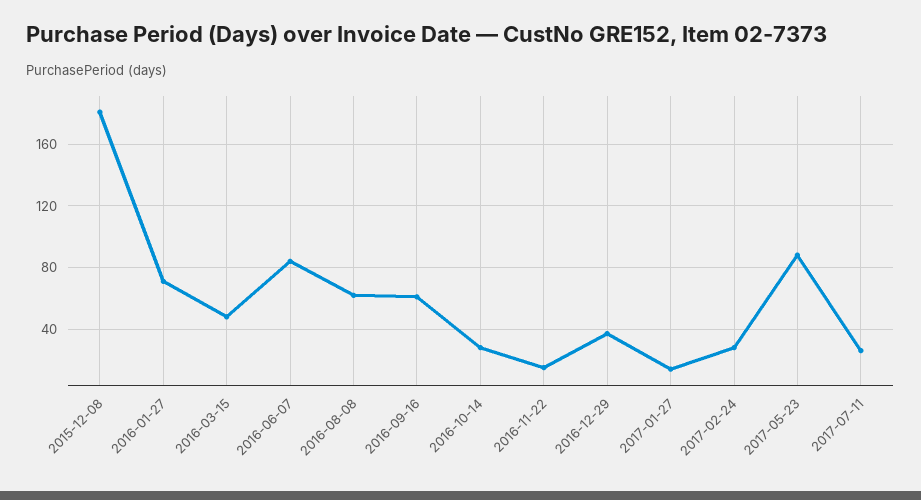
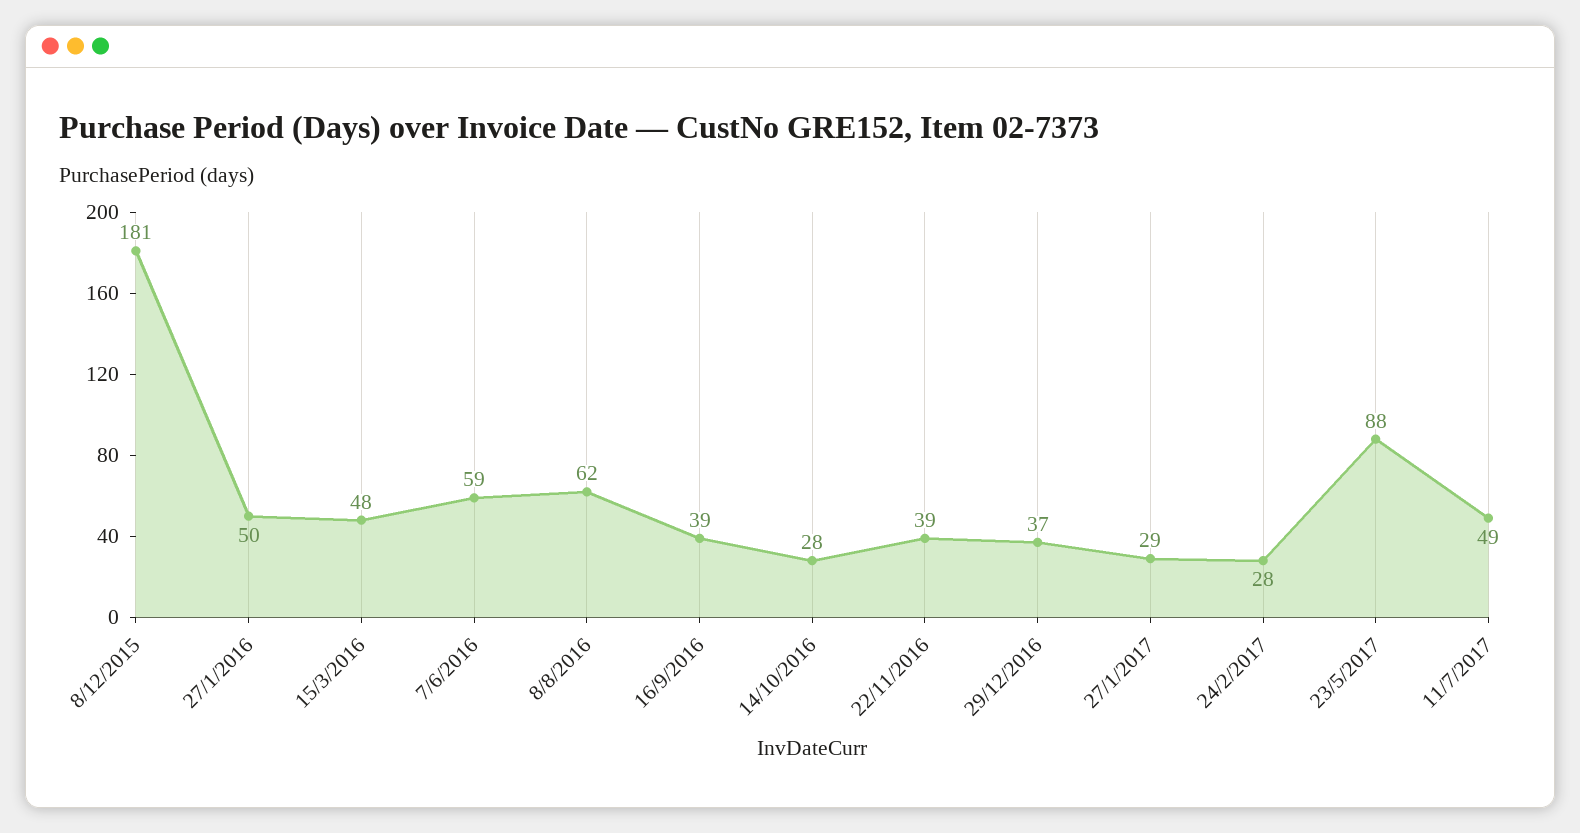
2016-01-27: 70 -> 50
2016-06-07: 85 -> 59
2016-09-16: 60 -> 39
2016-11-22: 15 -> 39
2017-01-27: 15 -> 29
2017-07-11: 25 -> 49

